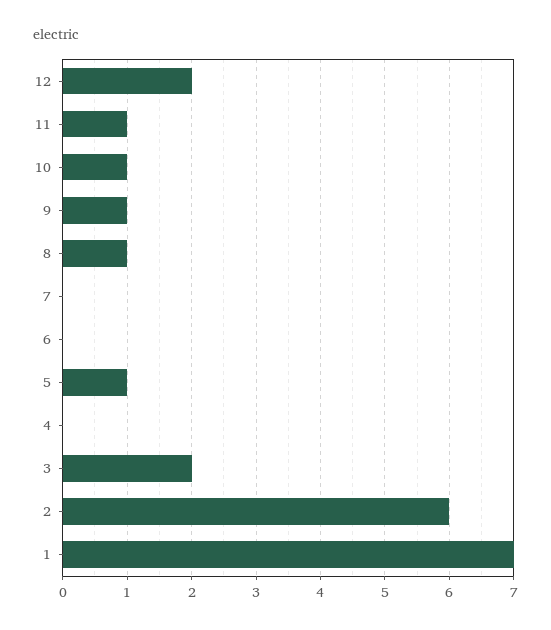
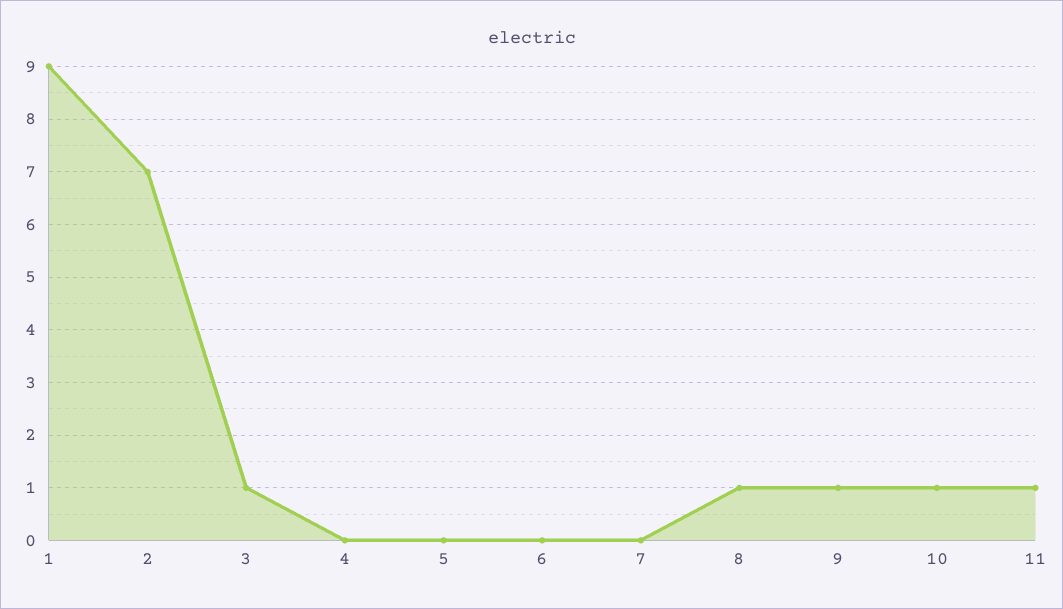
12: 2 -> none
5: 1 -> 0
3: 2 -> 1
2: 6 -> 7
1: 7 -> 9

